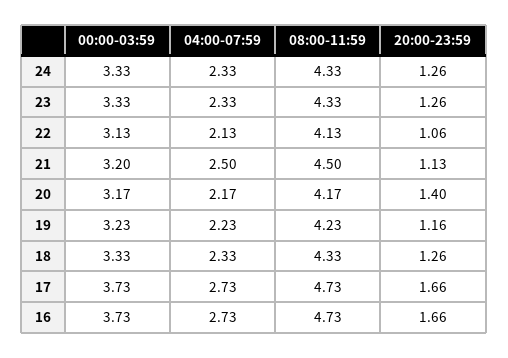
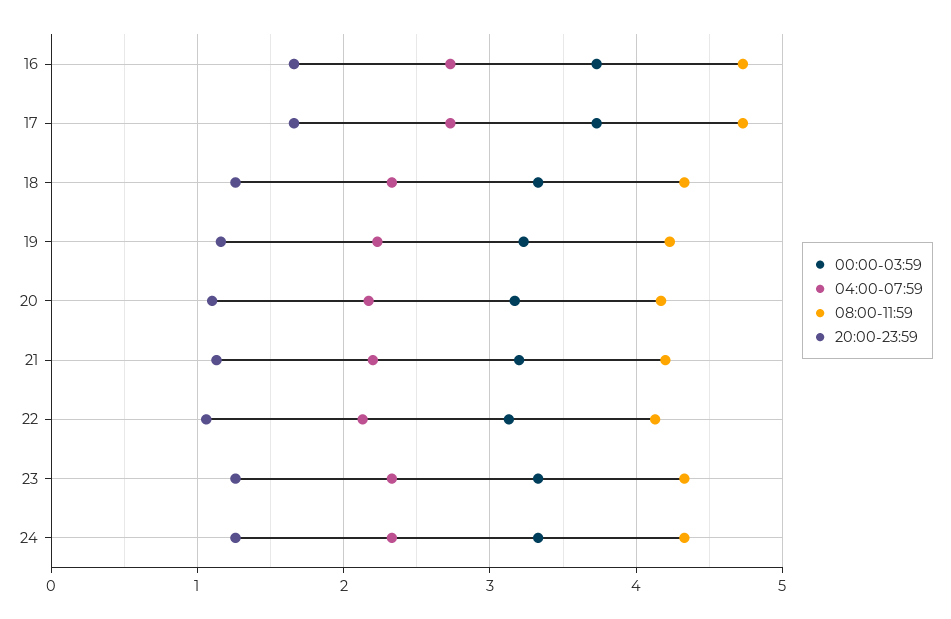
04:00-07:59, 21: 2.5 -> 2.2
08:00-11:59, 21: 4.5 -> 4.2
20:00-23:59, 20: 1.4 -> 1.1

